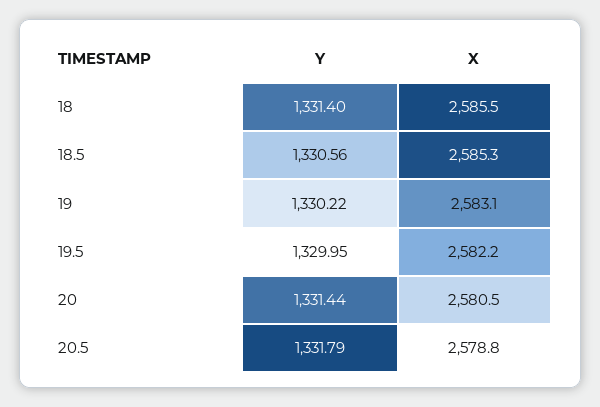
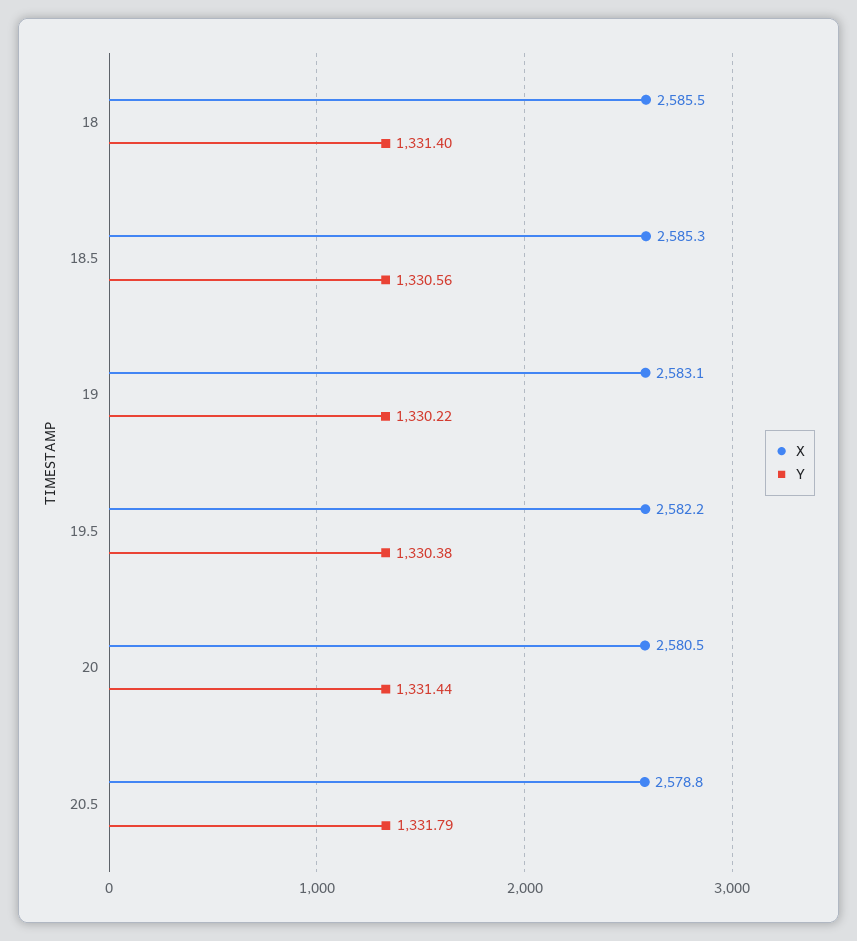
Y, 19.5: 1329.95 -> 1330.38

